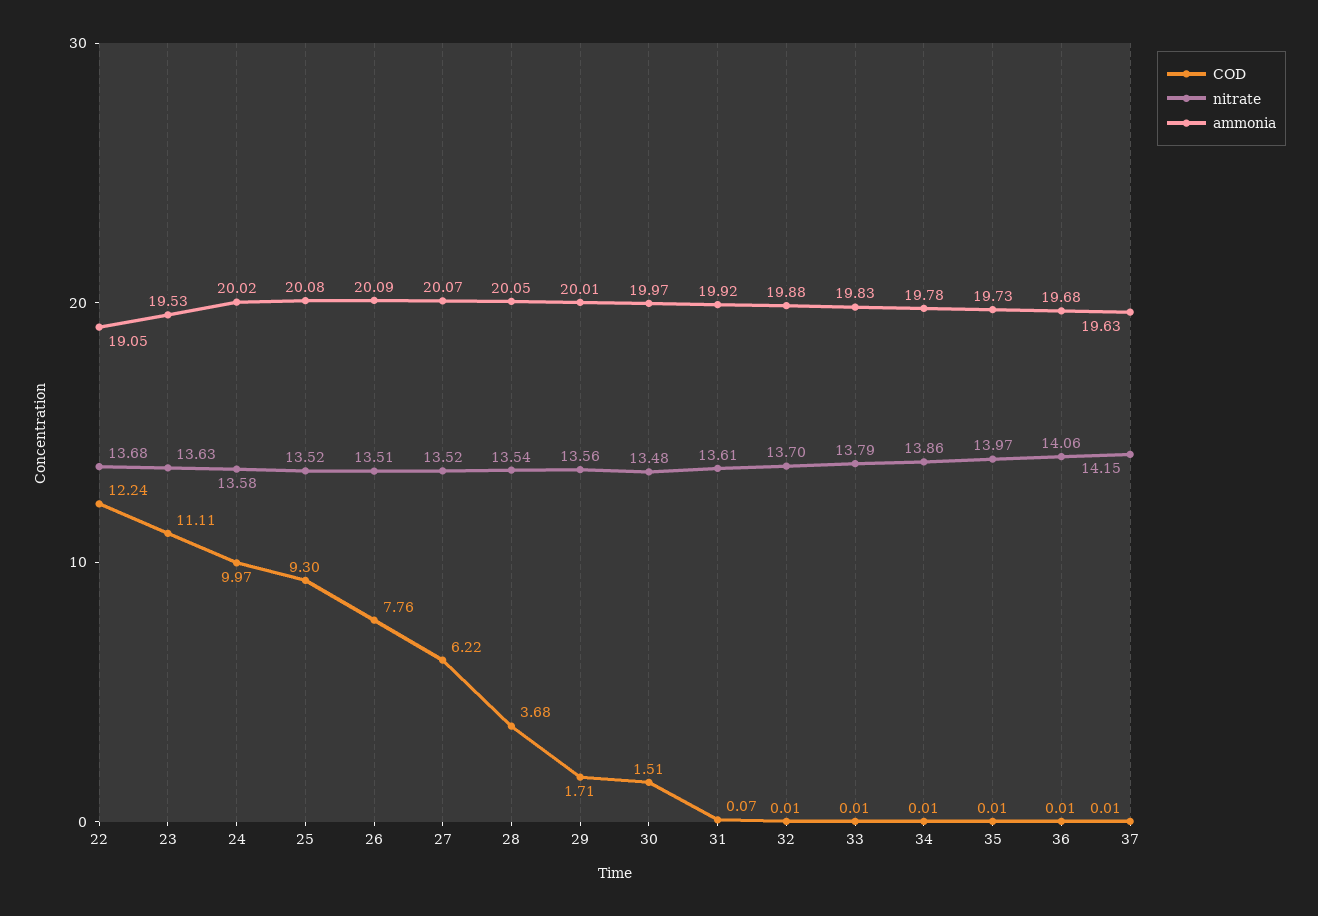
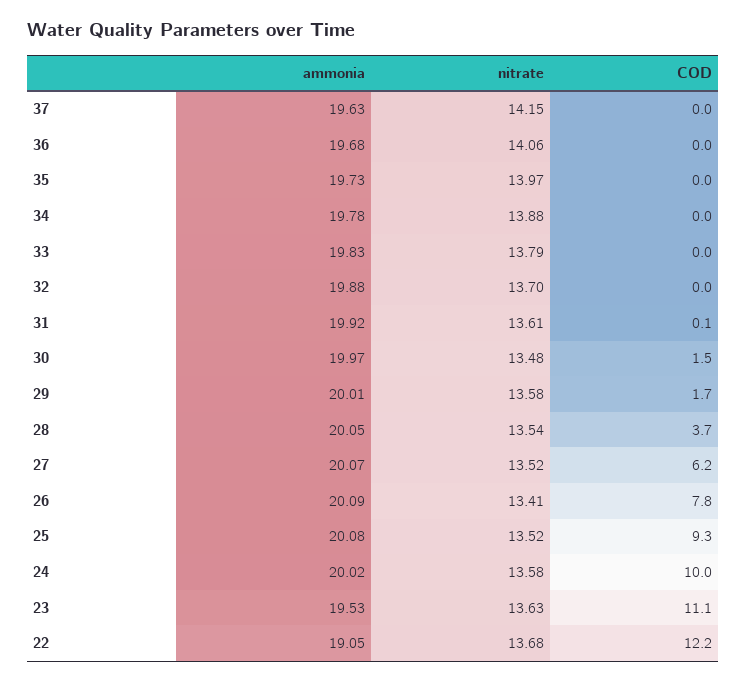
nitrate, 26: 13.51 -> 13.41
nitrate, 29: 13.56 -> 13.58
nitrate, 34: 13.86 -> 13.88

